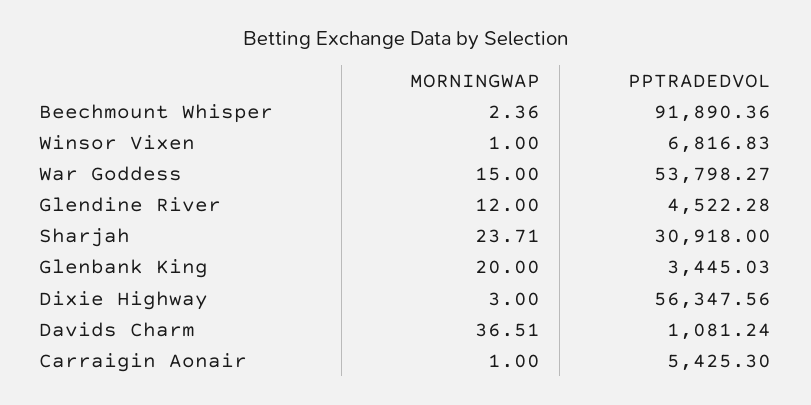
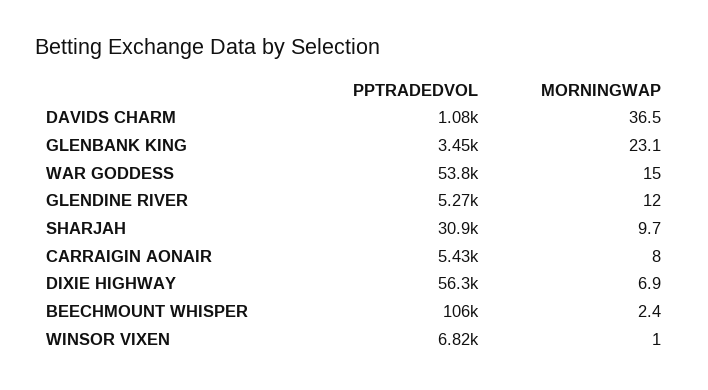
PPTRADEDVOL, Beechmount Whisper: 91890.36 -> 106000
PPTRADEDVOL, Glendine River: 4522.28 -> 5270
MORNINGWAP, Sharjah: 23.71 -> 9.7
MORNINGWAP, Glenbank King: 20 -> 23.1
MORNINGWAP, Dixie Highway: 3 -> 6.9
MORNINGWAP, Carraigin Aonair: 1 -> 8

